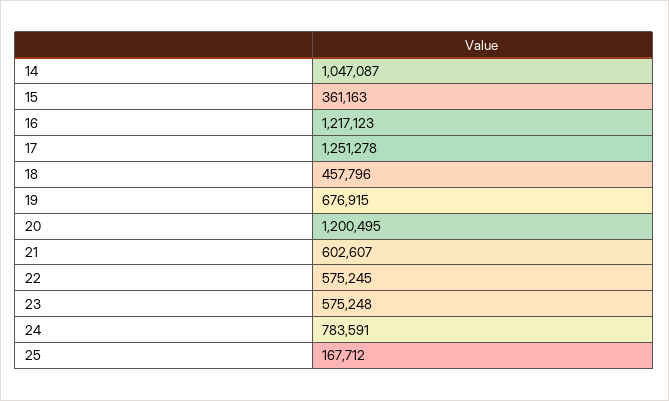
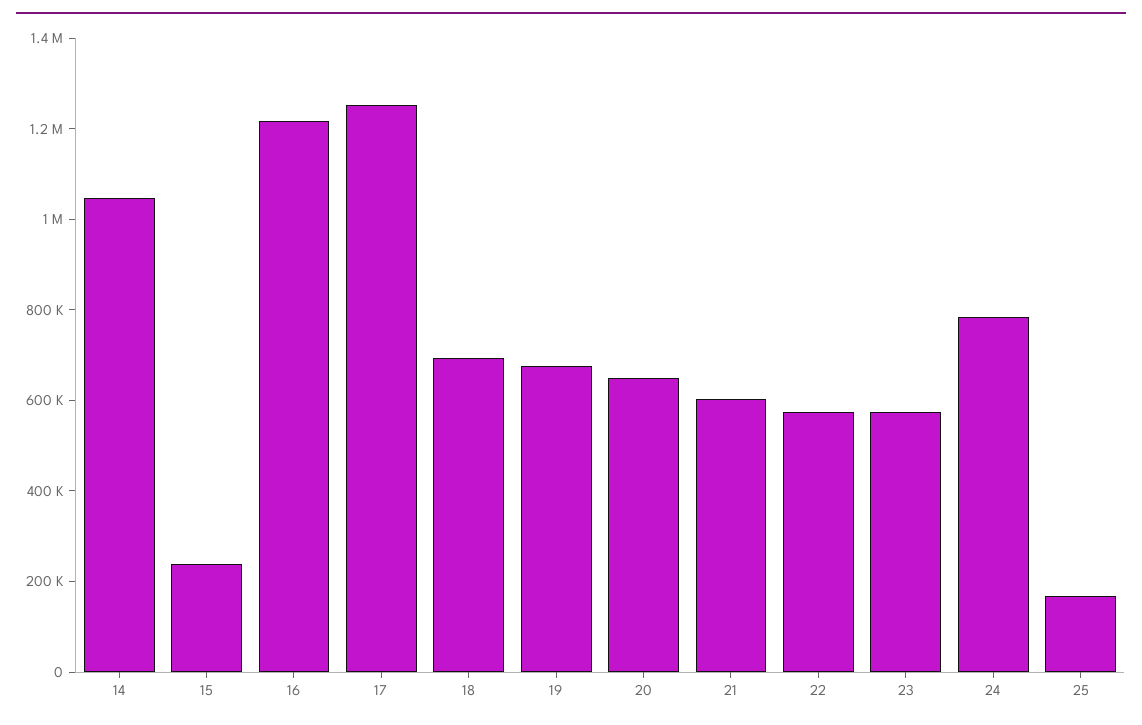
15: 361163 -> 250000
18: 457796 -> 700000
20: 1200495 -> 650000

